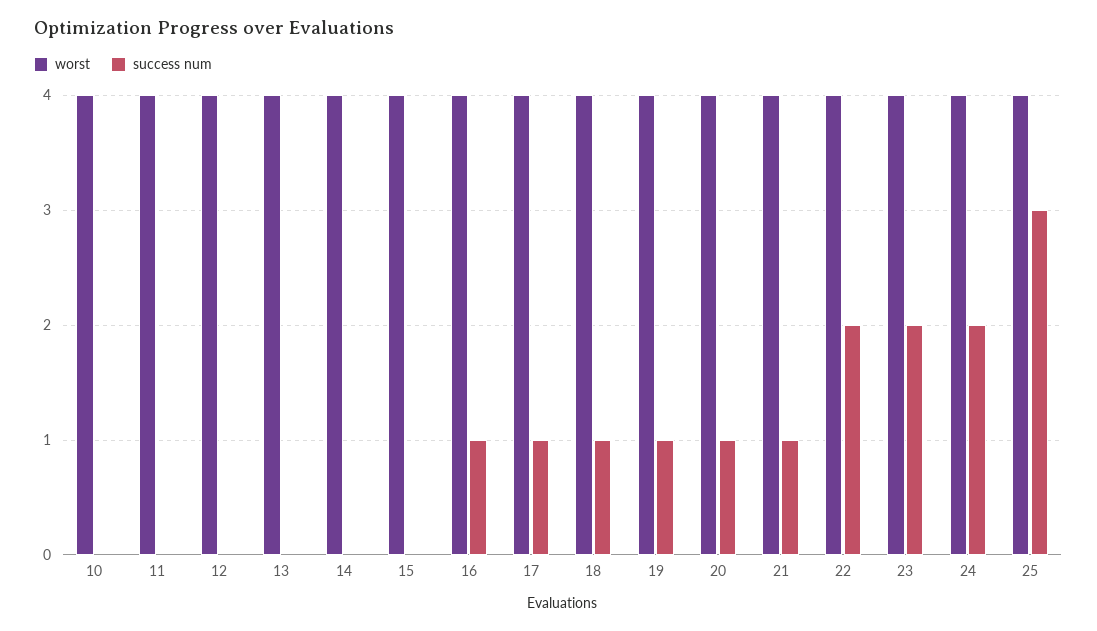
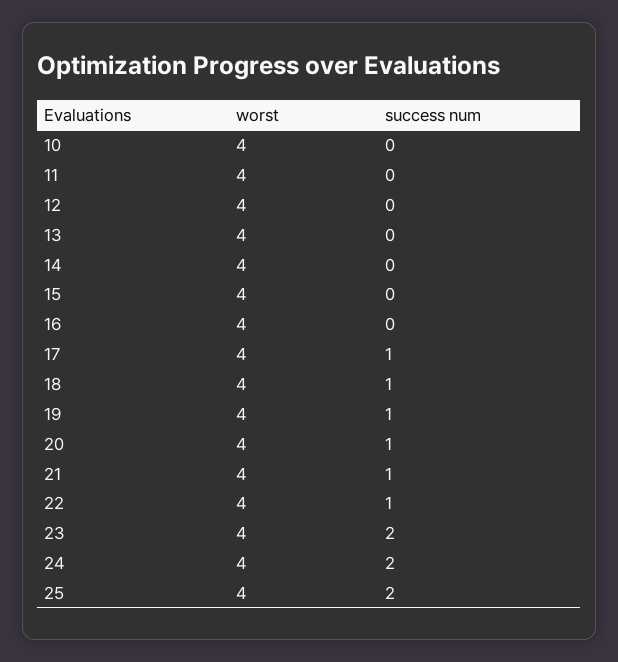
success num, 16: 1 -> 0
success num, 22: 2 -> 1
success num, 25: 3 -> 2

